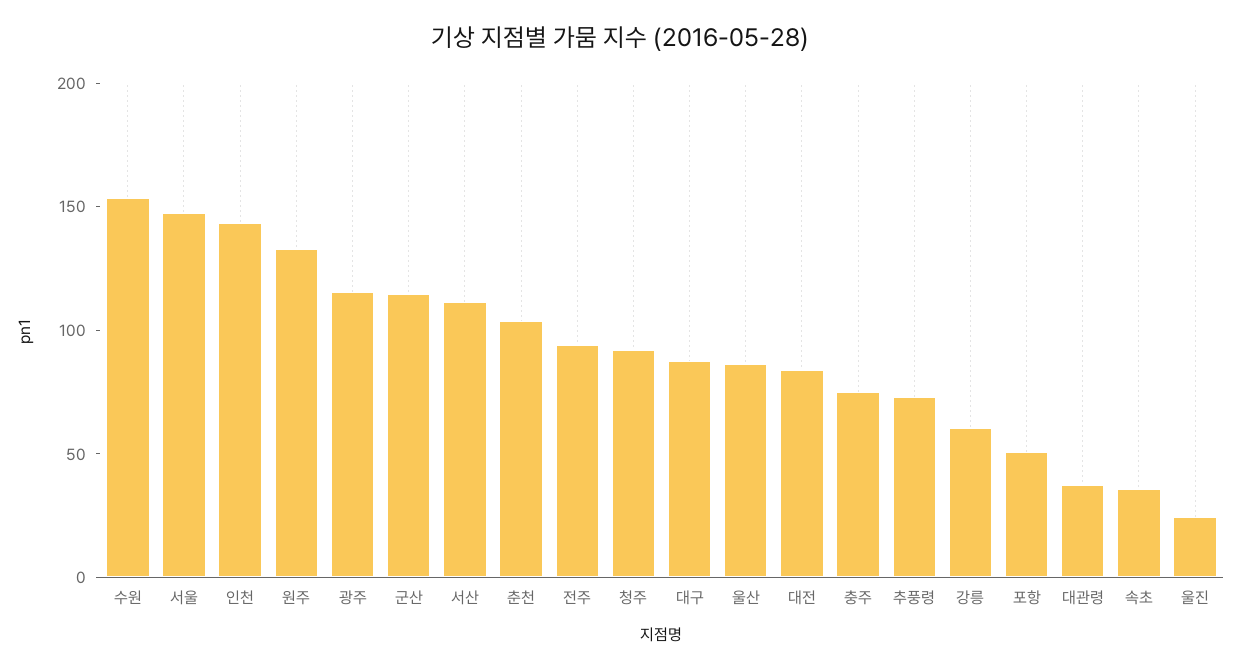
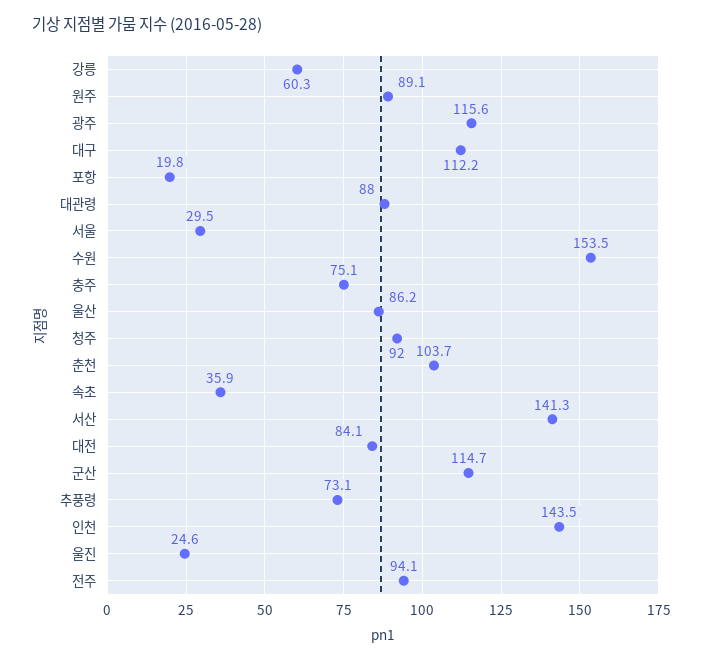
서울: 150 -> 29.5
원주: 130 -> 89.1
서산: 110 -> 141.3
대구: 90 -> 112.2
포항: 50 -> 19.8
대관령: 40 -> 88

